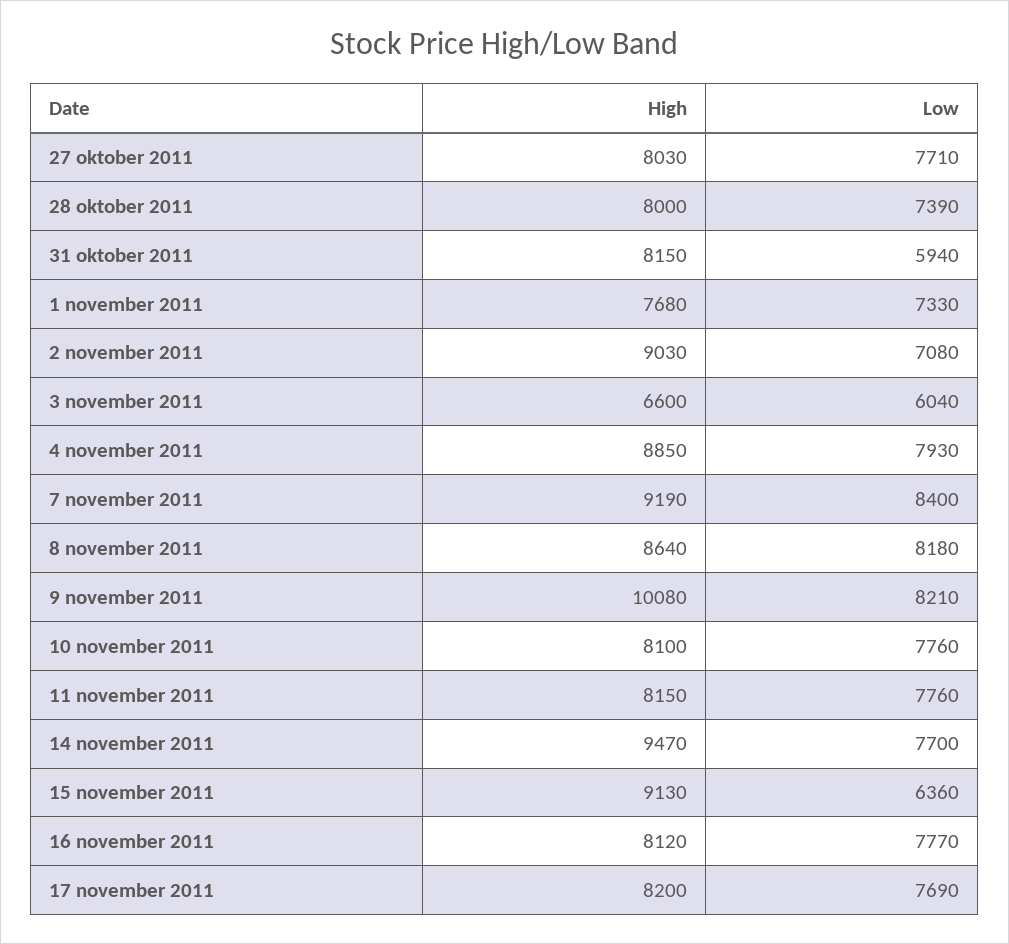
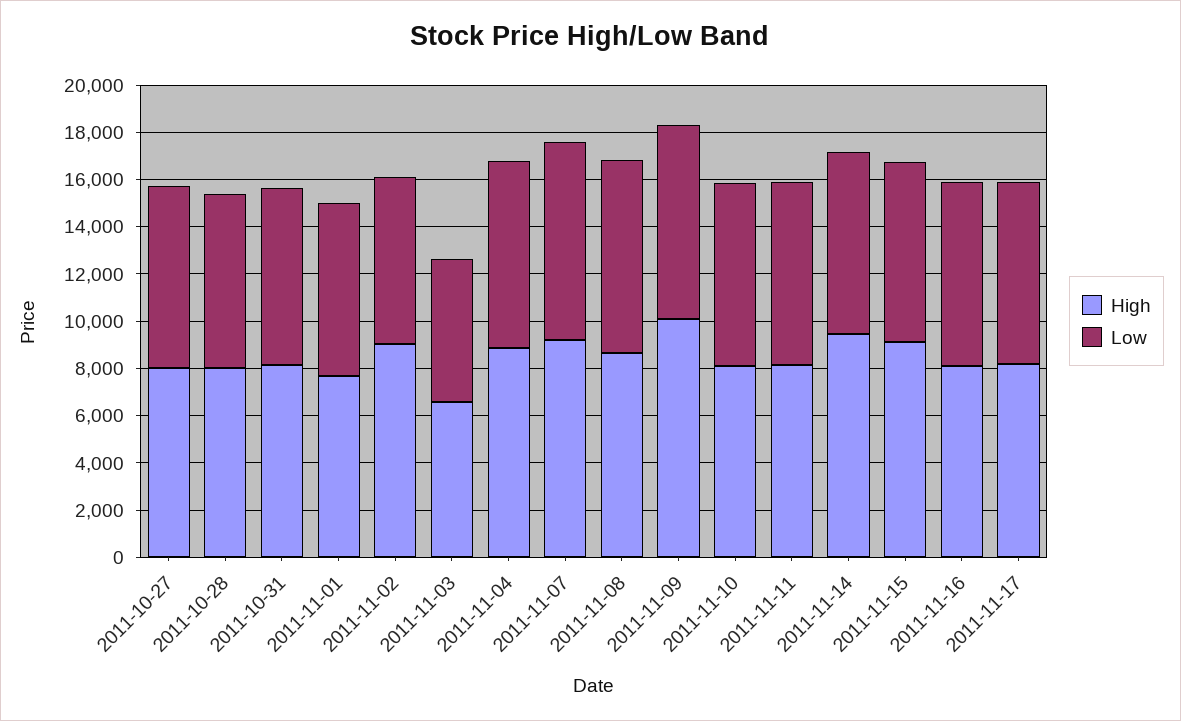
Low, 31 oktober 2011: 5940 -> 7500
Low, 15 november 2011: 6360 -> 7500

